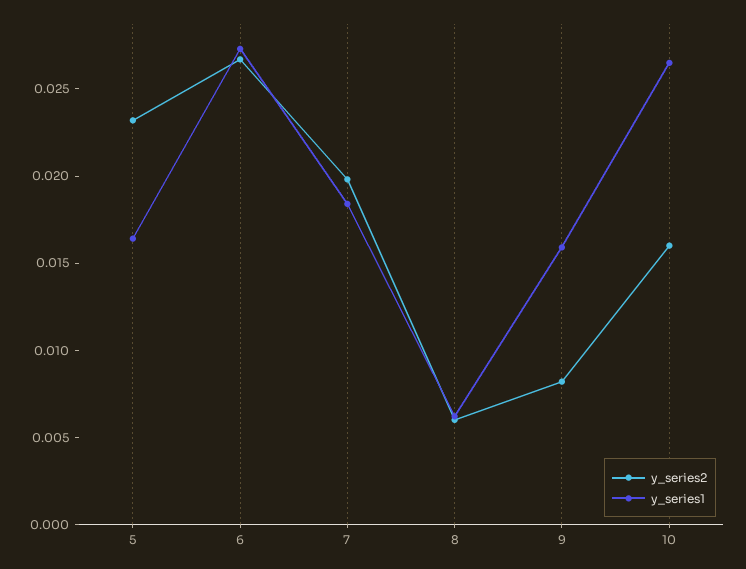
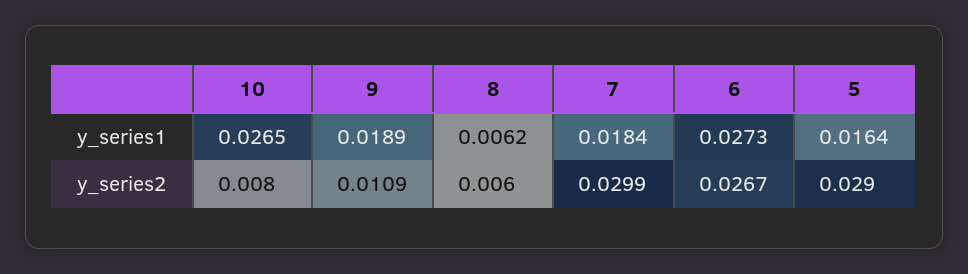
y_series2, 5: 0.023 -> 0.029
y_series2, 7: 0.02 -> 0.0299
y_series2, 9: 0.008 -> 0.0109
y_series1, 9: 0.016 -> 0.0189
y_series2, 10: 0.016 -> 0.008

